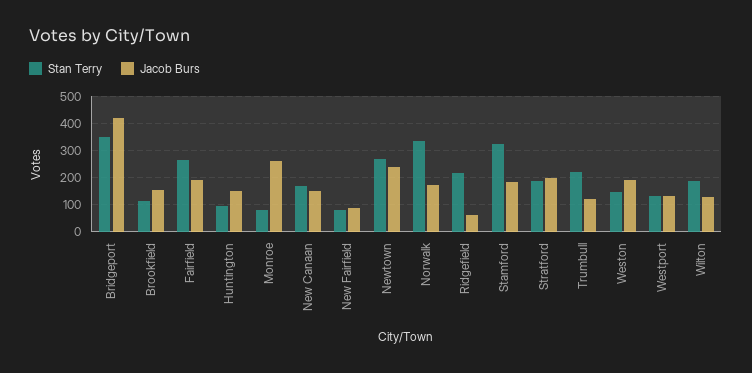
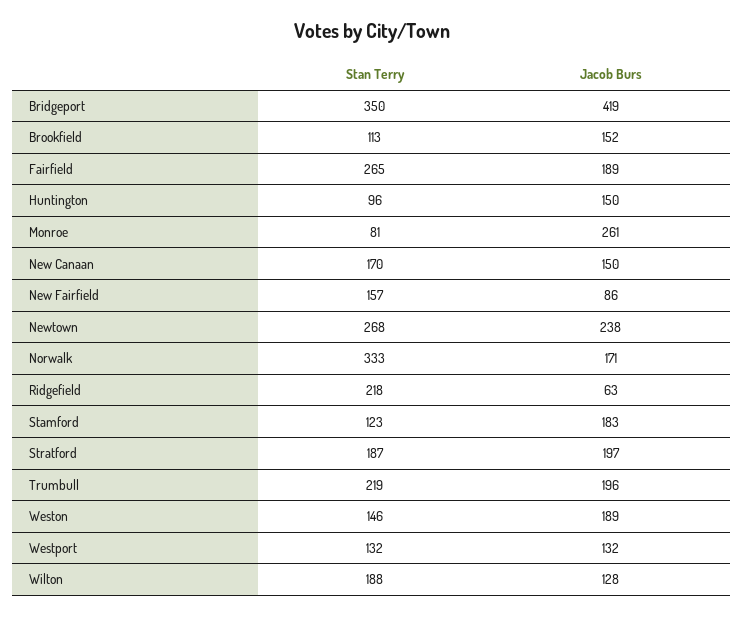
Stan Terry, New Fairfield: 75 -> 157
Stan Terry, Stamford: 325 -> 123
Jacob Burs, Trumbull: 125 -> 196

